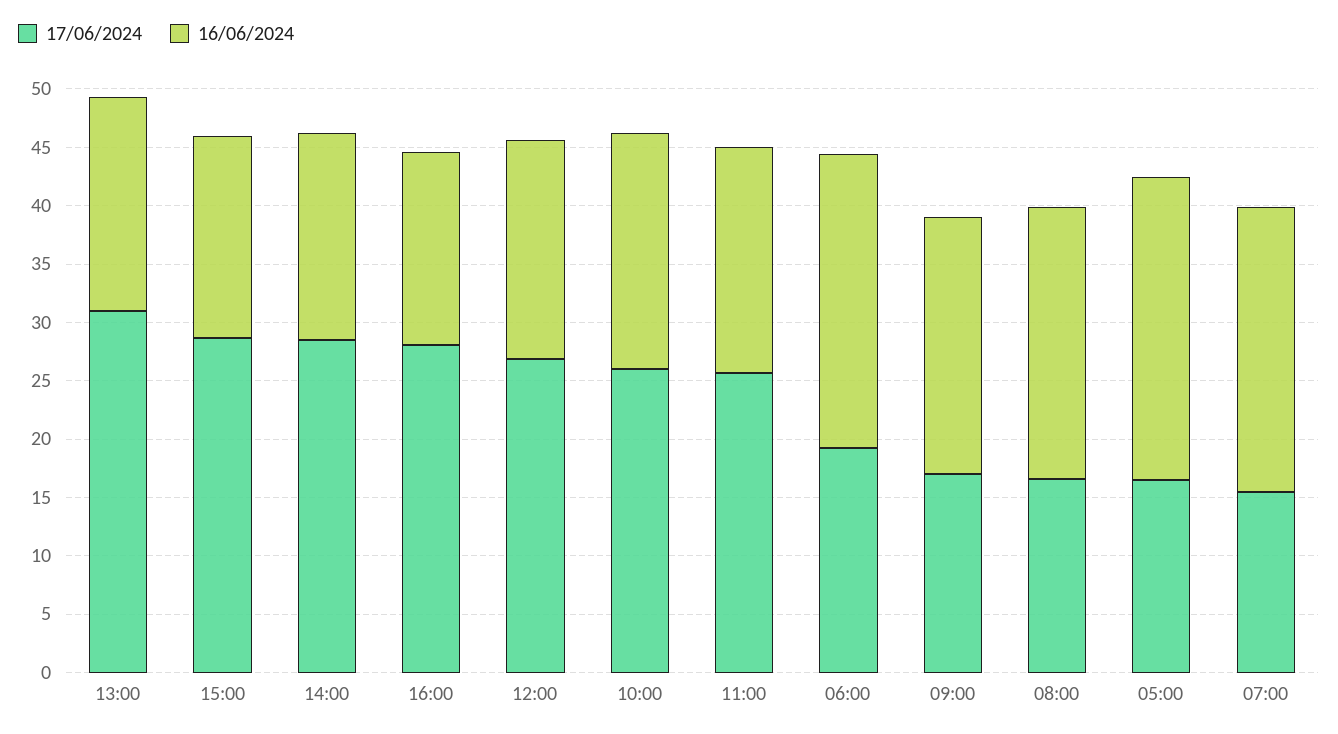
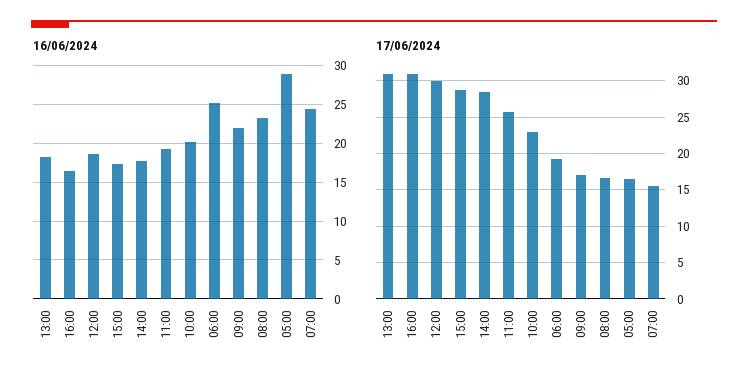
17/06/2024, 16:00: 28 -> 31
17/06/2024, 12:00: 27 -> 30
17/06/2024, 10:00: 26 -> 23
16/06/2024, 05:00: 26 -> 29

